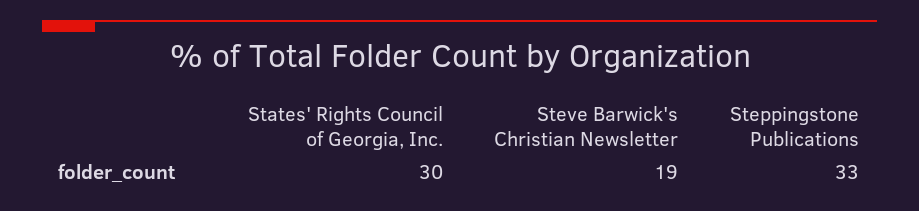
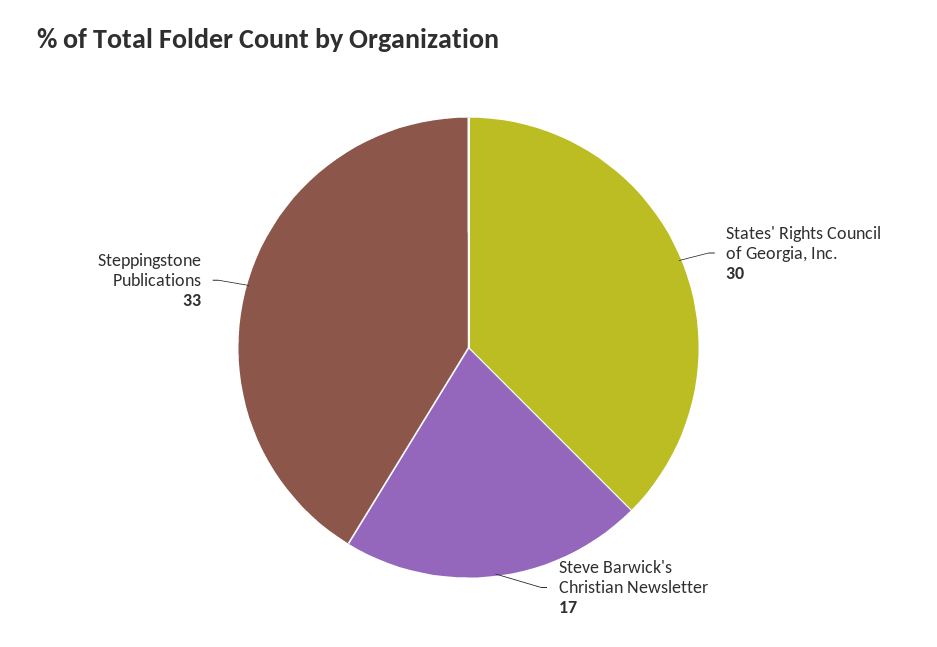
Steve Barwick's Christian Newsletter: 19 -> 17

